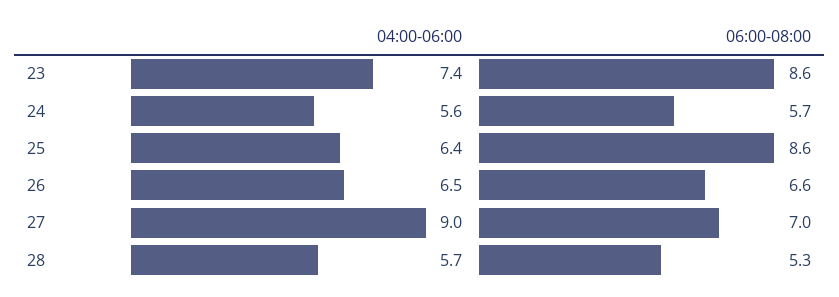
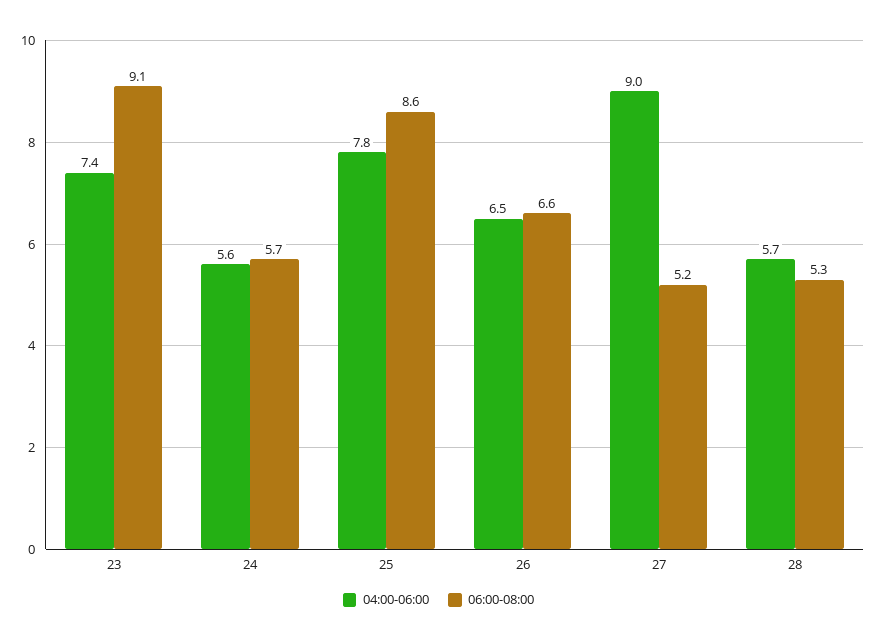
06:00-08:00, 23: 8.6 -> 9.1
04:00-06:00, 25: 6.4 -> 7.8
06:00-08:00, 27: 7 -> 5.2

